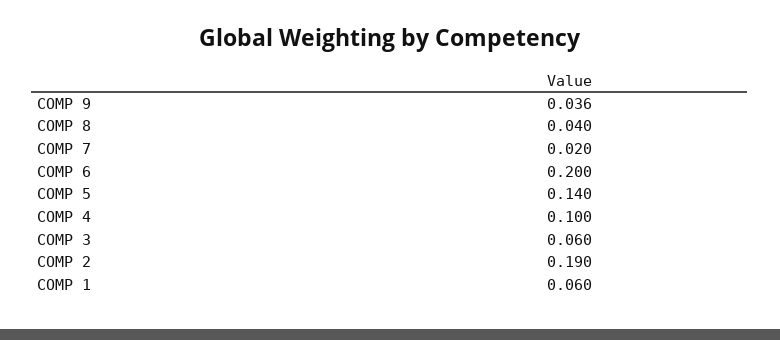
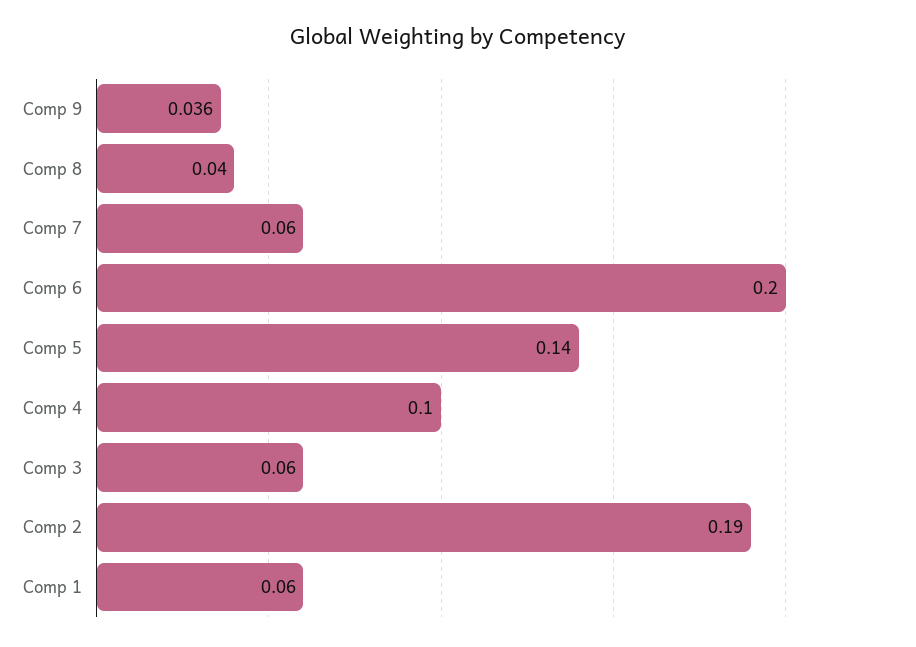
COMP 7: 0.02 -> 0.06

